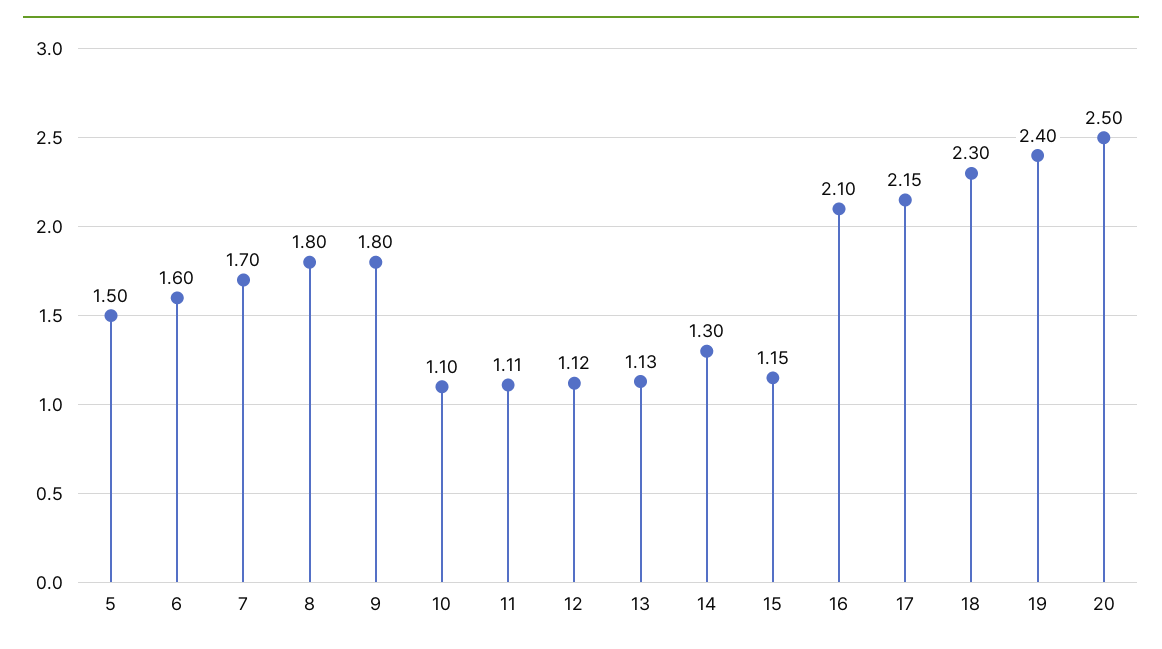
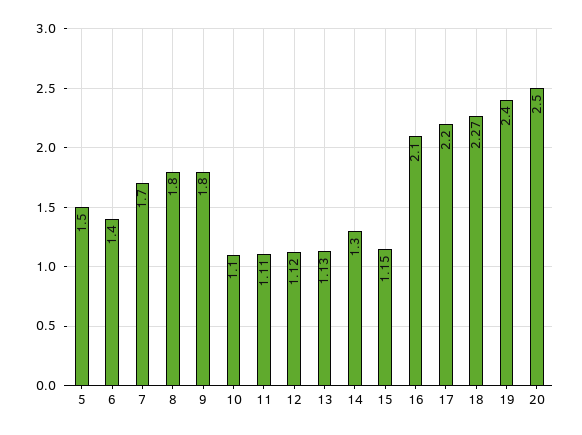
6: 1.6 -> 1.4
17: 2.15 -> 2.2
18: 2.3 -> 2.27

